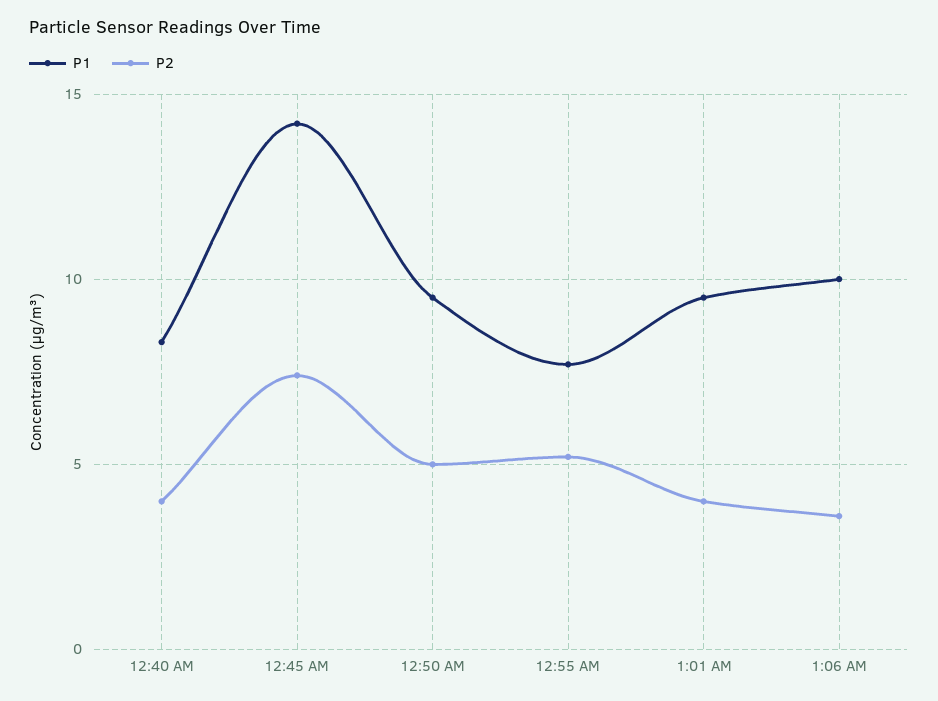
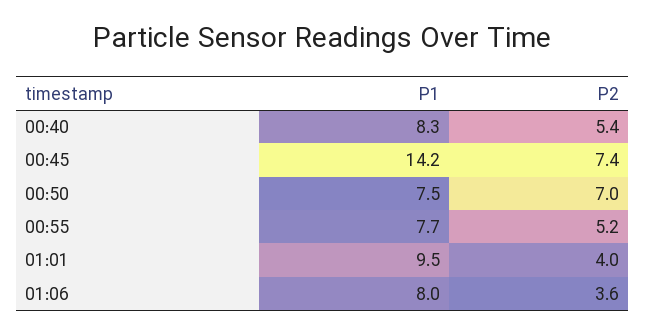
P2, 12:40 AM: 4 -> 5.4
P1, 12:50 AM: 9.5 -> 7.5
P2, 12:50 AM: 5 -> 7
P1, 1:06 AM: 10 -> 8

